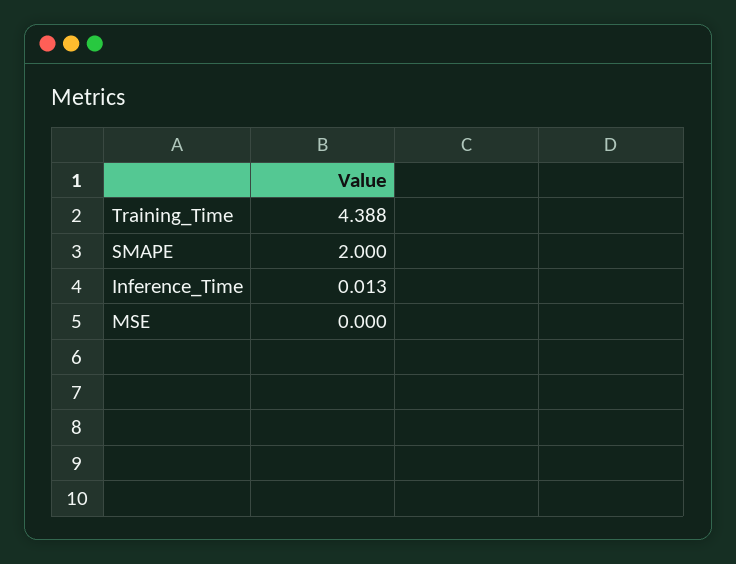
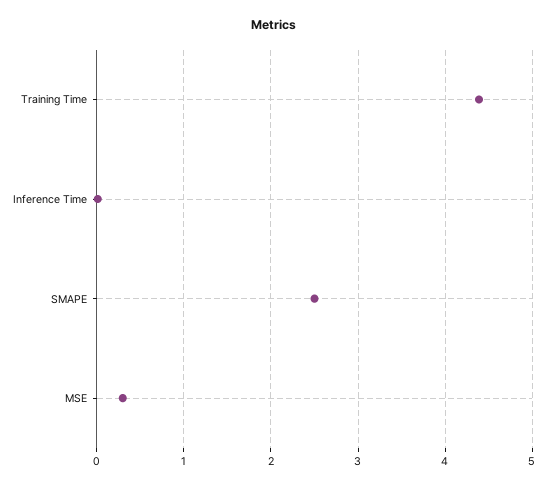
SMAPE: 2 -> 2.5
MSE: 0 -> 0.3

